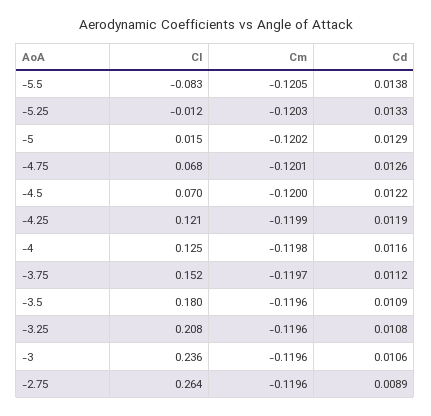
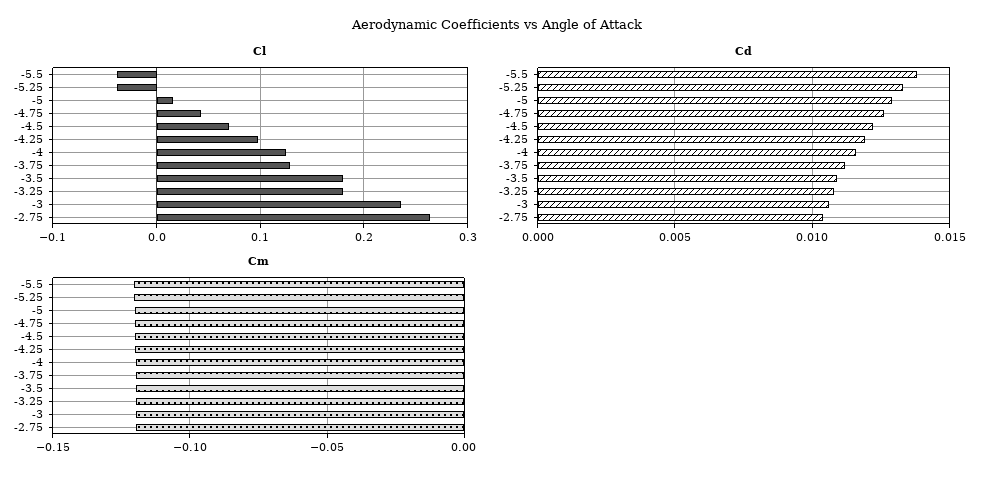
Cl, -5.5: -0.083 -> -0.04
Cl, -5.25: -0.012 -> -0.04
Cl, -4.75: 0.068 -> 0.04
Cl, -4.25: 0.121 -> 0.1
Cl, -3.75: 0.152 -> 0.13
Cl, -3.25: 0.208 -> 0.18
Cd, -2.75: 0.0089 -> 0.0105

